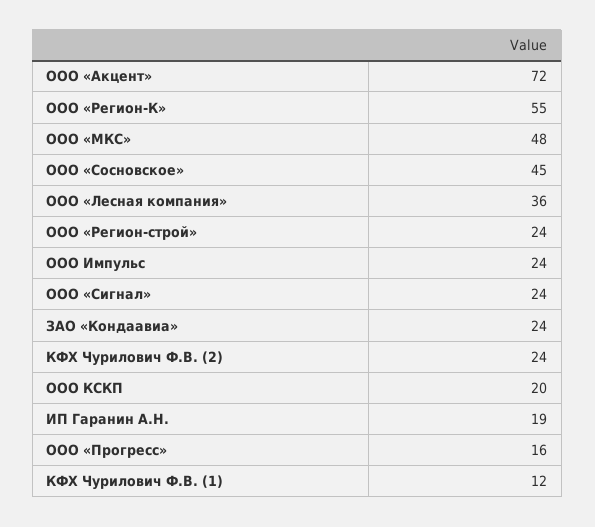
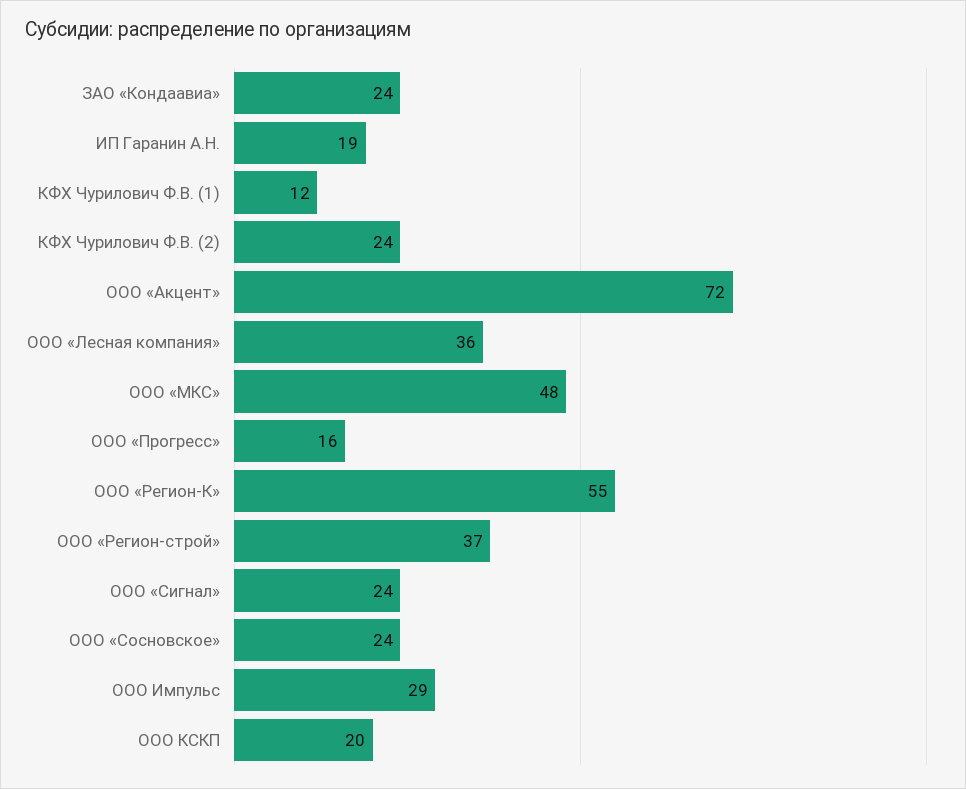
ООО «Сосновское»: 45 -> 24
ООО «Регион-строй»: 24 -> 37
ООО Импульс: 24 -> 29

